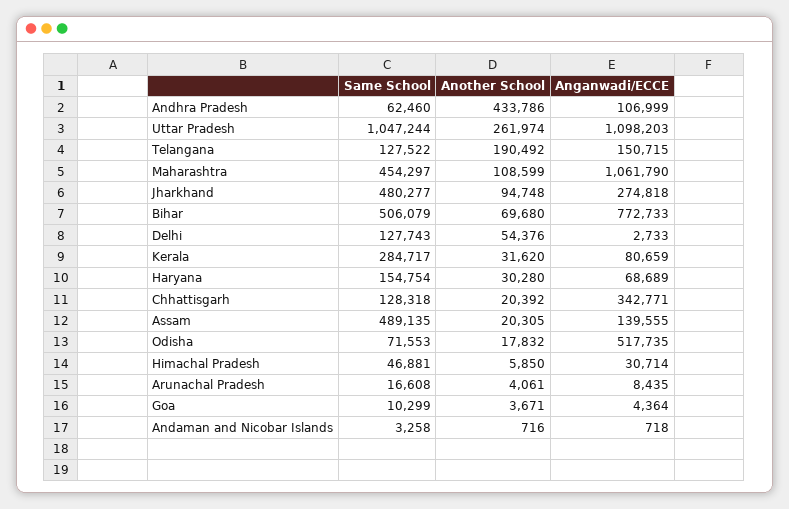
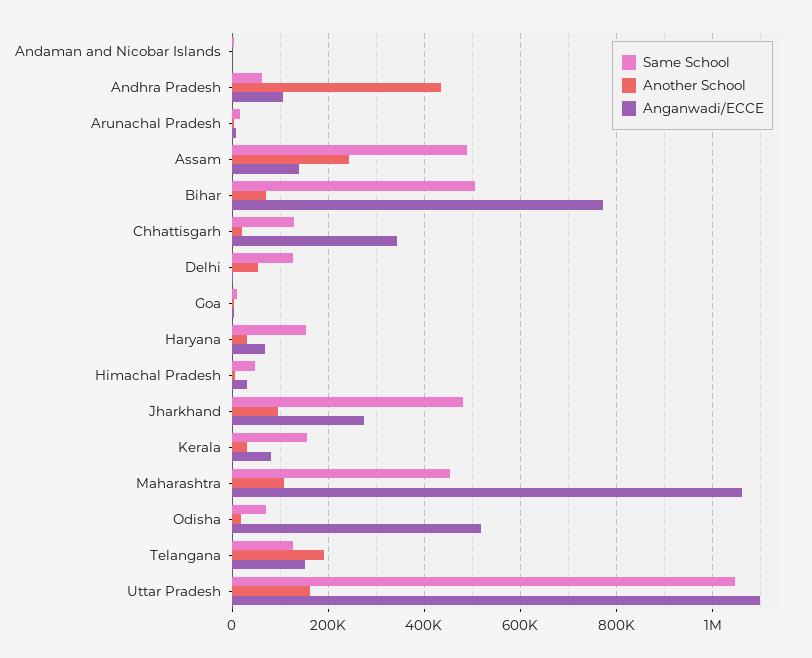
Another School, Uttar Pradesh: 261974 -> 160000
Same School, Kerala: 284717 -> 160000
Another School, Assam: 20305 -> 240000

